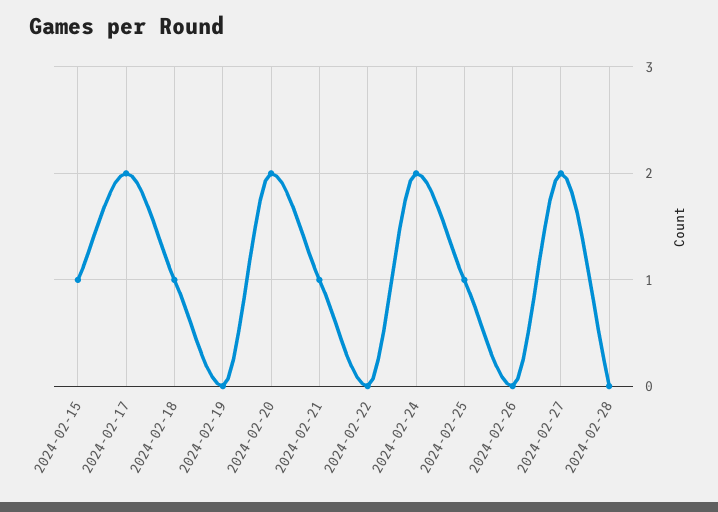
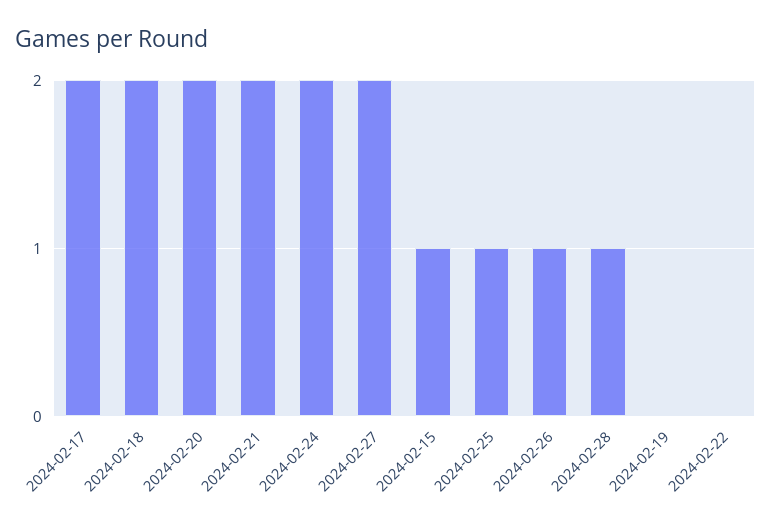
2024-02-18: 1 -> 2
2024-02-21: 1 -> 2
2024-02-26: 0 -> 1
2024-02-28: 0 -> 1

